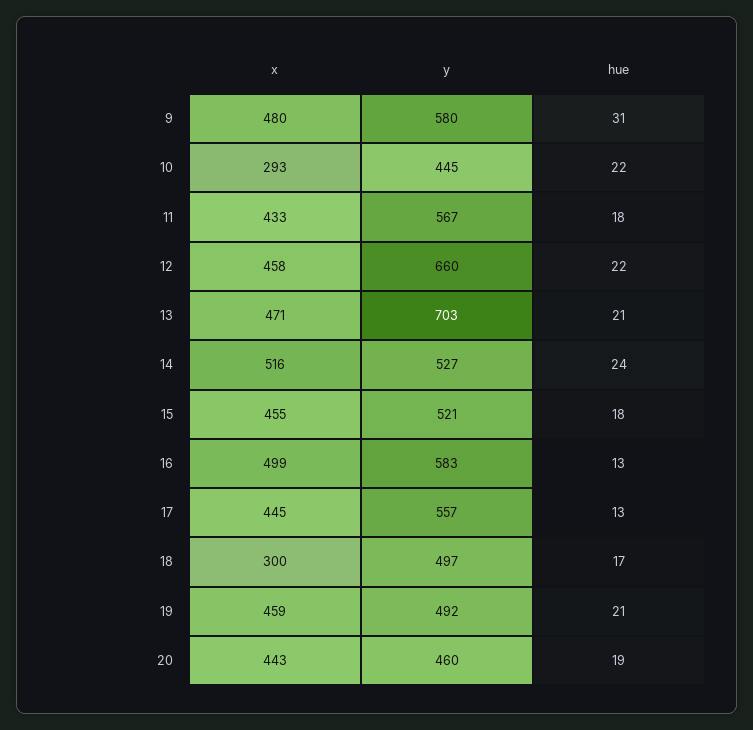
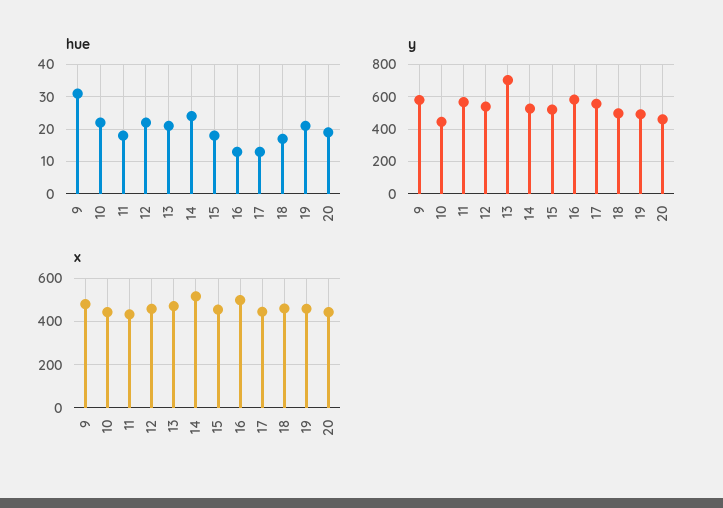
x, 10: 293 -> 450
y, 12: 660 -> 550
x, 18: 300 -> 450

